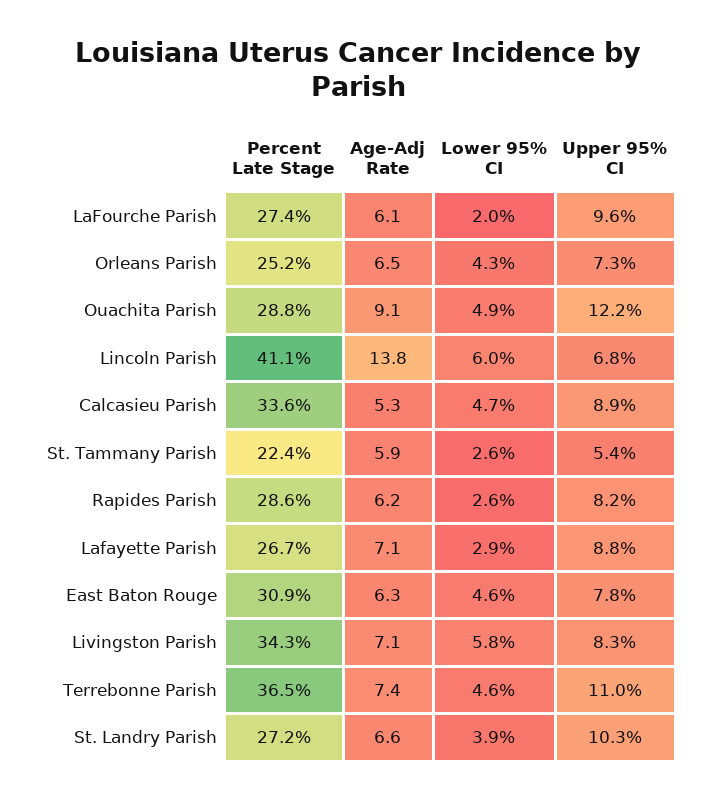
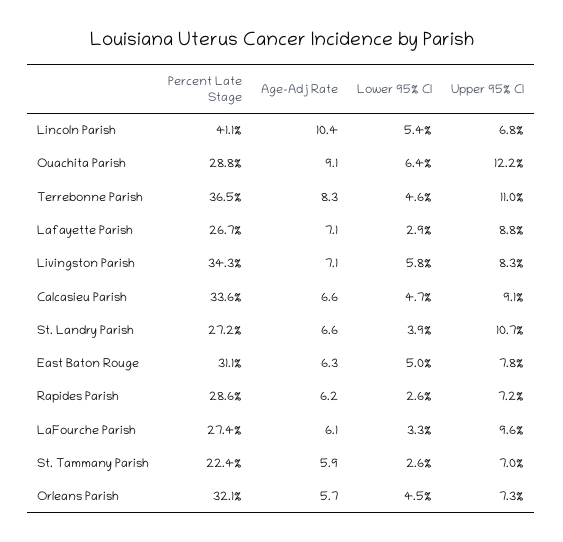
Lower 95% CI, LaFourche Parish: 2 -> 3.3
Percent Late Stage, Orleans Parish: 25.2 -> 32.1
Age-Adj Rate, Orleans Parish: 6.5 -> 5.7
Lower 95% CI, Orleans Parish: 4.3 -> 4.5
Lower 95% CI, Ouachita Parish: 4.9 -> 6.4
Age-Adj Rate, Lincoln Parish: 13.8 -> 10.4
Lower 95% CI, Lincoln Parish: 6 -> 5.4
Age-Adj Rate, Calcasieu Parish: 5.3 -> 6.6
Upper 95% CI, Calcasieu Parish: 8.9 -> 9.1
Upper 95% CI, St. Tammany Parish: 5.4 -> 7
Upper 95% CI, Rapides Parish: 8.2 -> 7.2
Percent Late Stage, East Baton Rouge: 30.9 -> 31.1
Lower 95% CI, East Baton Rouge: 4.6 -> 5
Age-Adj Rate, Terrebonne Parish: 7.4 -> 8.3
Upper 95% CI, St. Landry Parish: 10.3 -> 10.7

